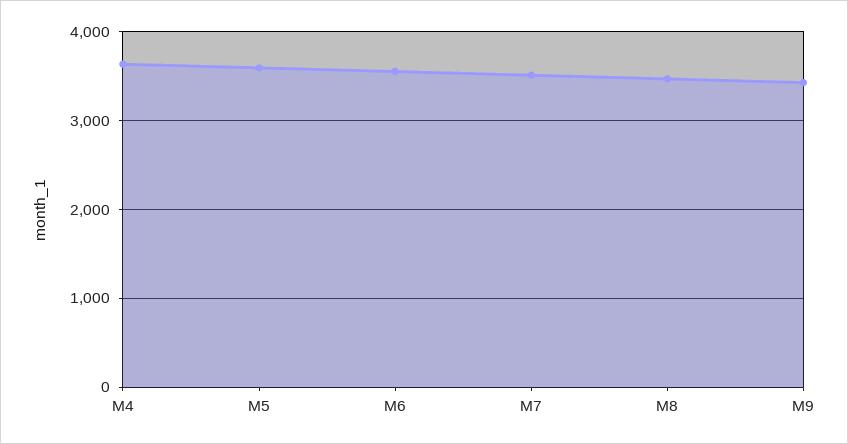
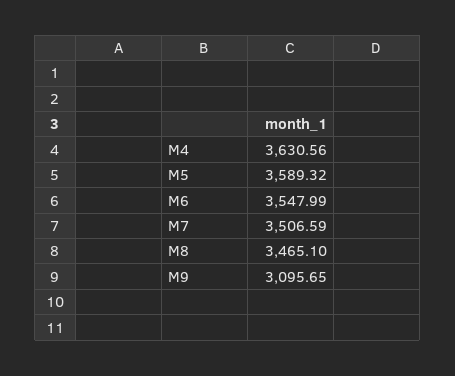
M9: 3400 -> 3095.65

